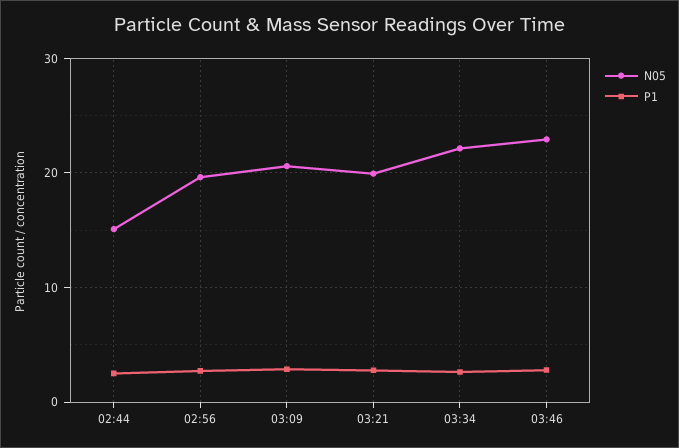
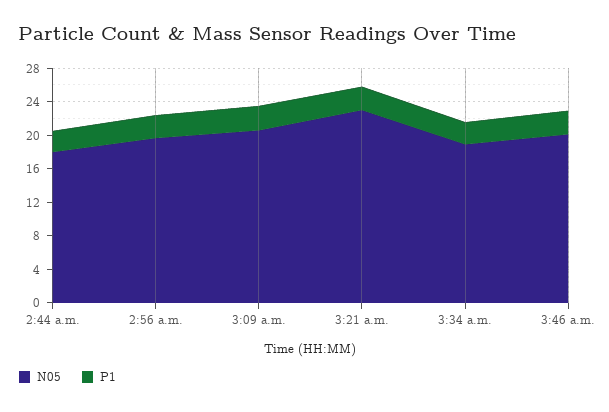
N05, 02:44: 15 -> 18
N05, 03:21: 20 -> 23
N05, 03:34: 22 -> 19
N05, 03:46: 23 -> 20

